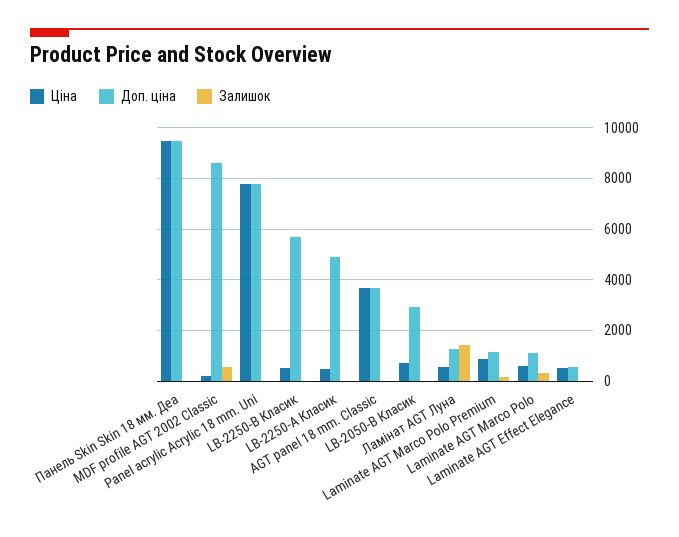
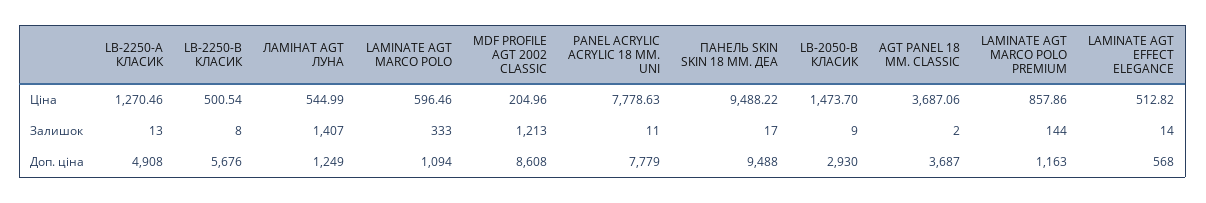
Залишок, MDF profile AGT 2002 Classic: 500 -> 1213
Ціна, LB-2250-А Класик: 500 -> 1270.46
Ціна, LB-2050-В Класик: 750 -> 1473.7

